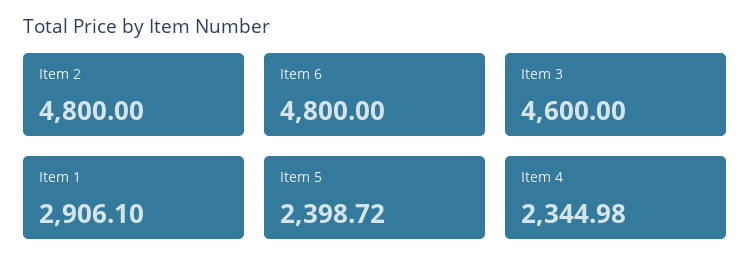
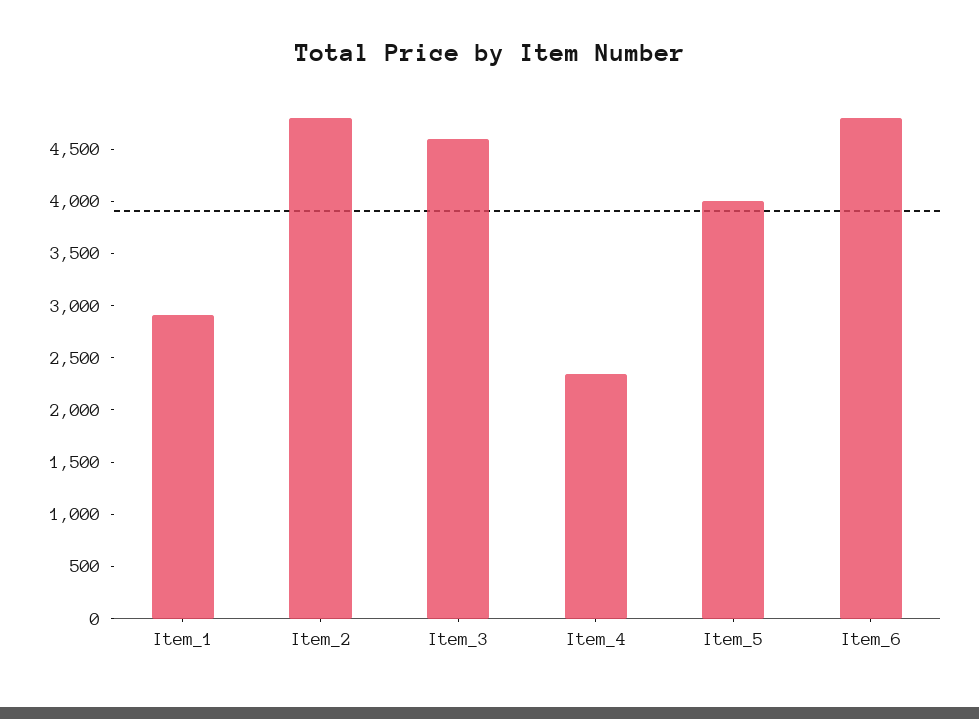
Item 5: 2398.72 -> 4000

